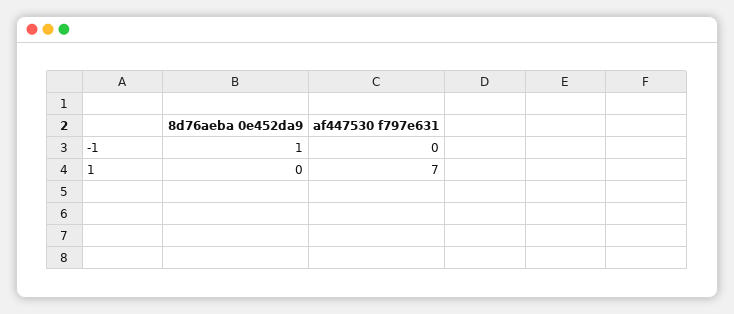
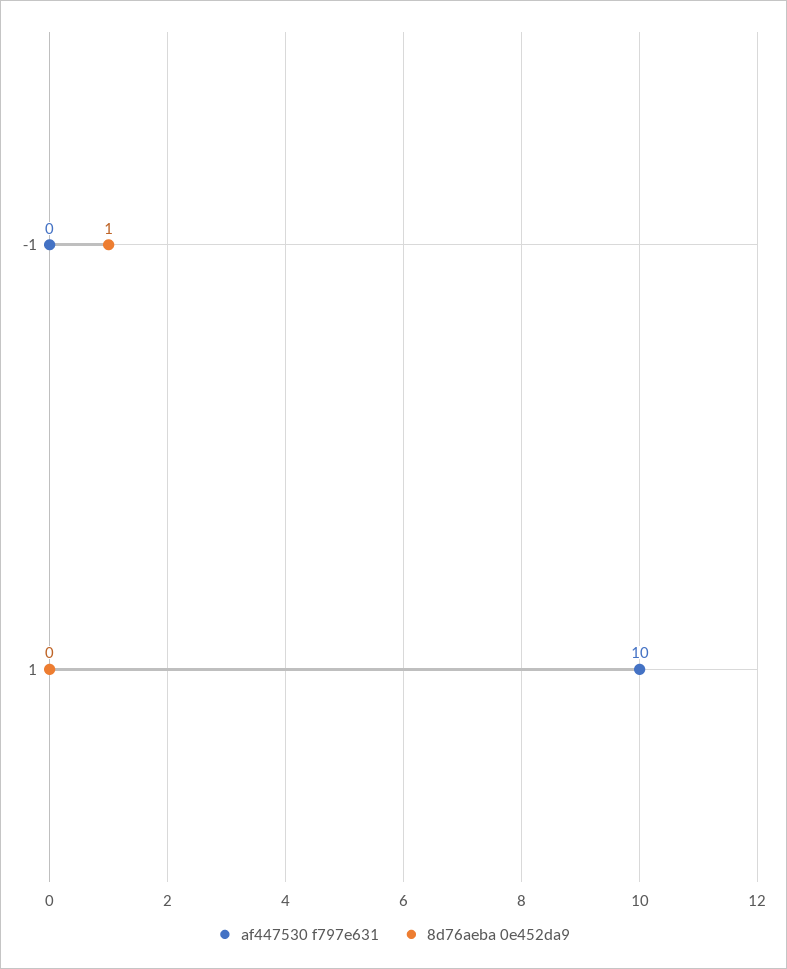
af447530 f797e631, 1: 7 -> 10

